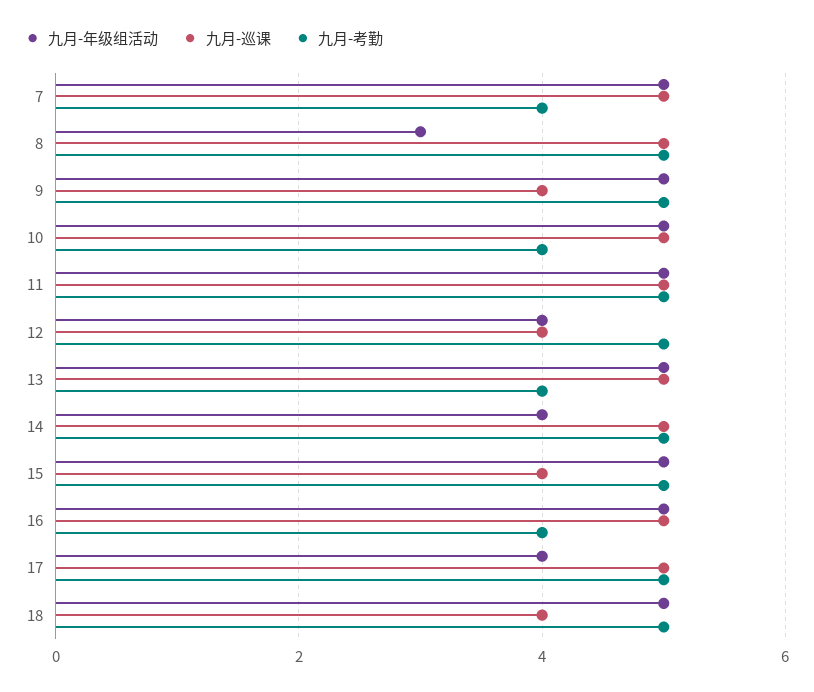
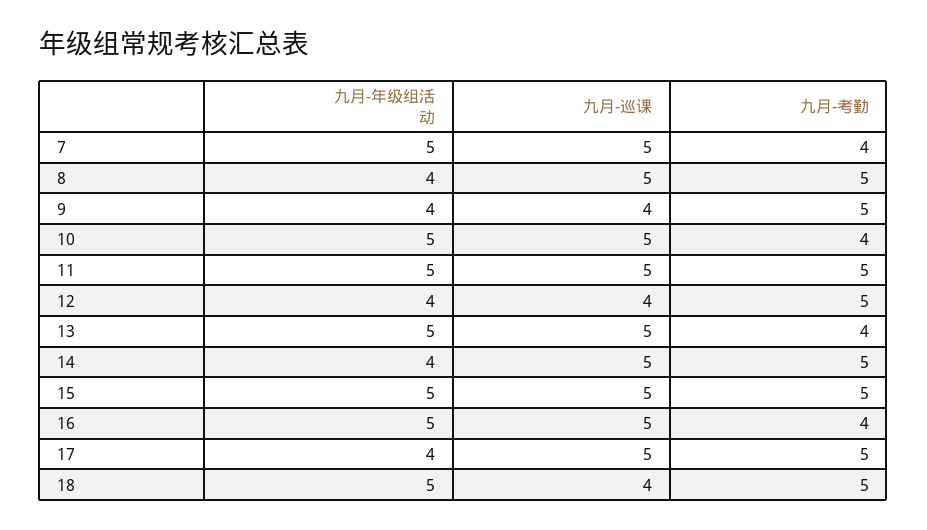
九月-年级组活动, 8: 3 -> 4
九月-年级组活动, 9: 5 -> 4
九月-巡课, 15: 4 -> 5

